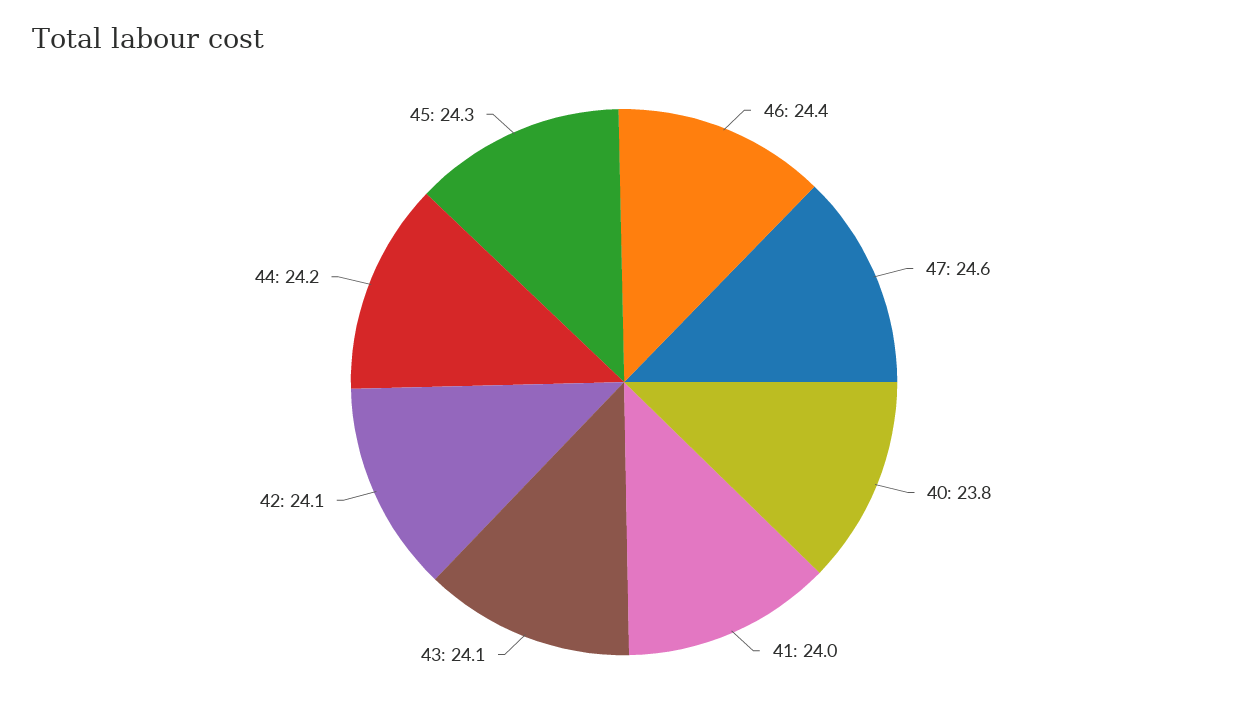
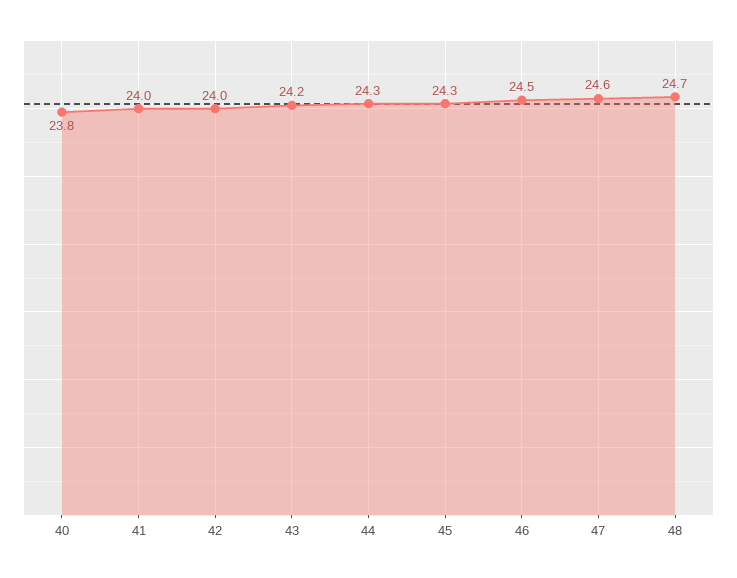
46: 24.4 -> 24.5
43: 24.1 -> 24.2
42: 24.1 -> 24
44: 24.2 -> 24.3
48: none -> 24.7

